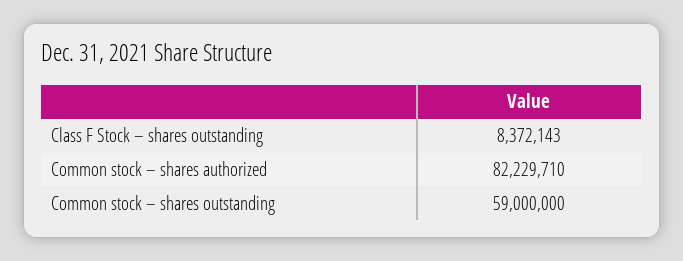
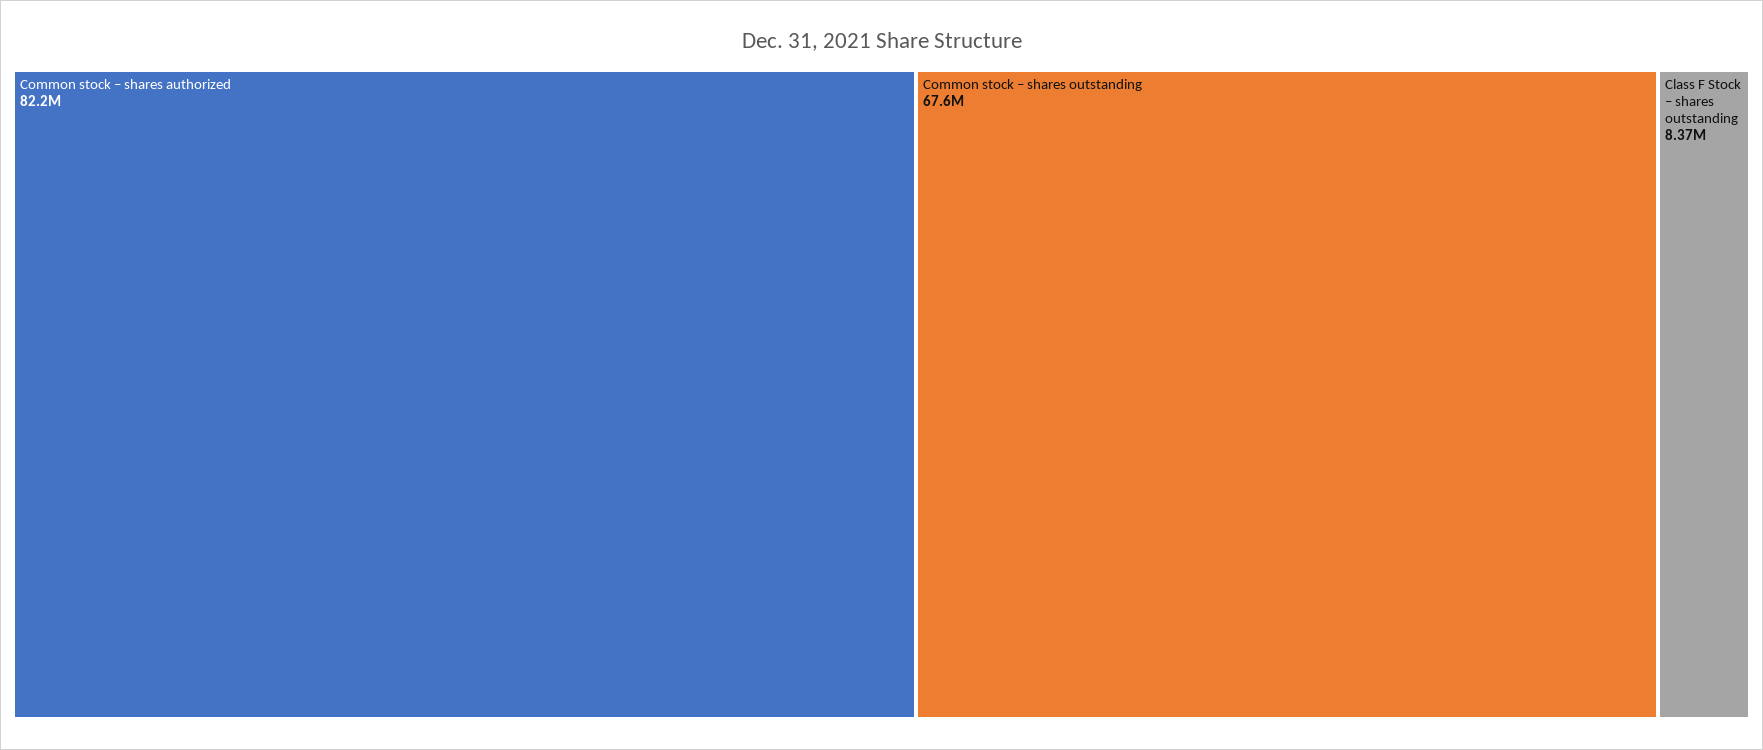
Common stock – shares outstanding: 59000000 -> 67600000

